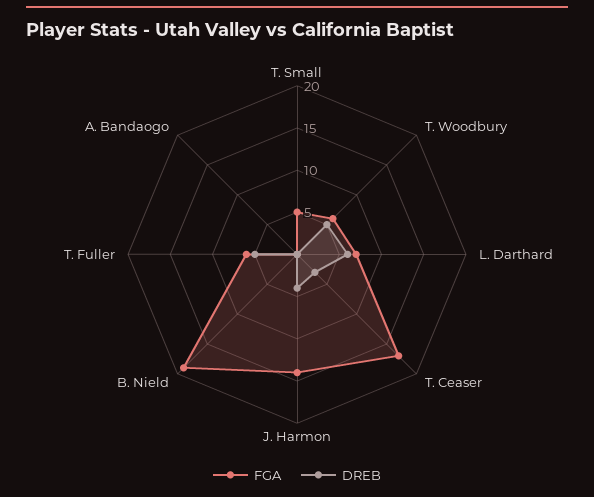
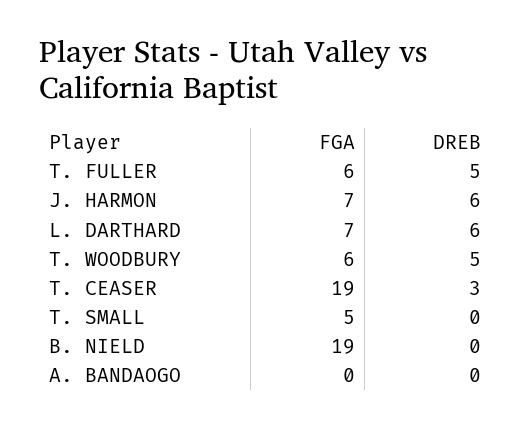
FGA, T. Ceaser: 17 -> 19
FGA, J. Harmon: 14 -> 7
DREB, J. Harmon: 4 -> 6

